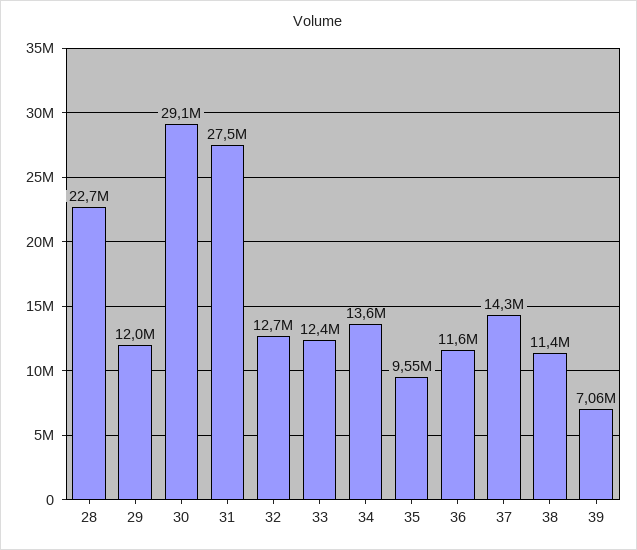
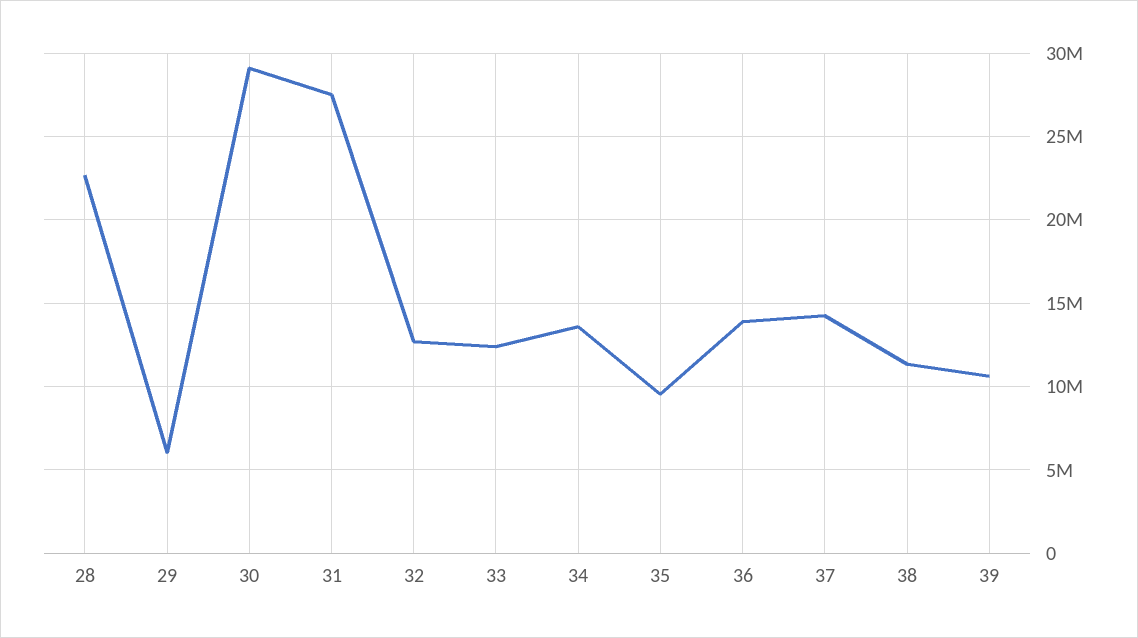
29: 12000000 -> 6000000
36: 11600000 -> 14000000
39: 7060000 -> 10500000

